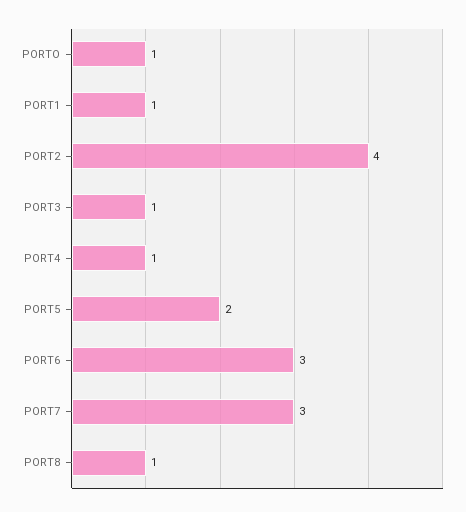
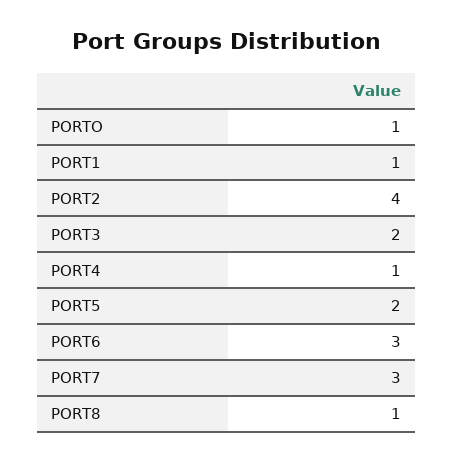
PORT3: 1 -> 2

